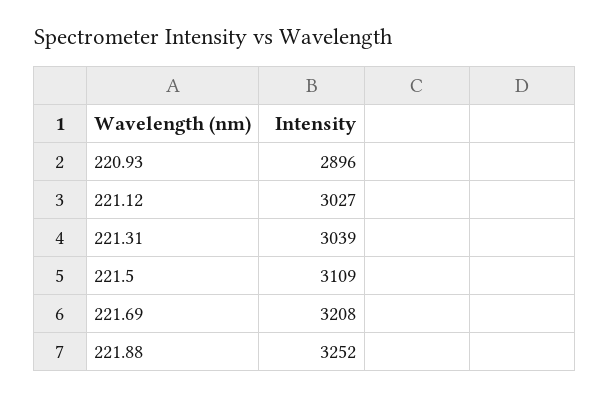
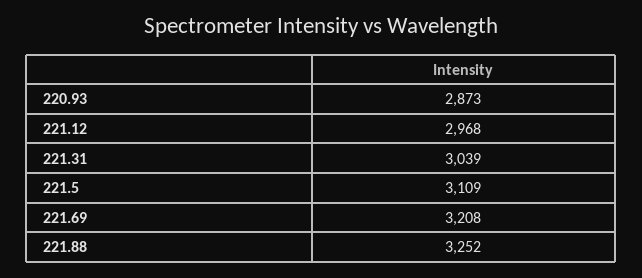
220.93: 2896 -> 2873
221.12: 3027 -> 2968

